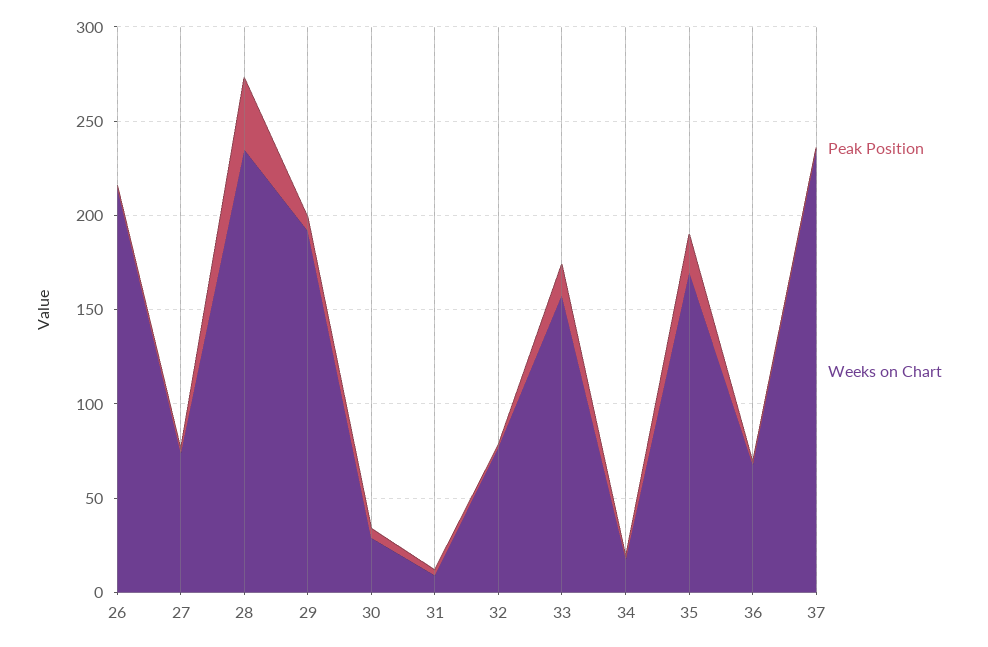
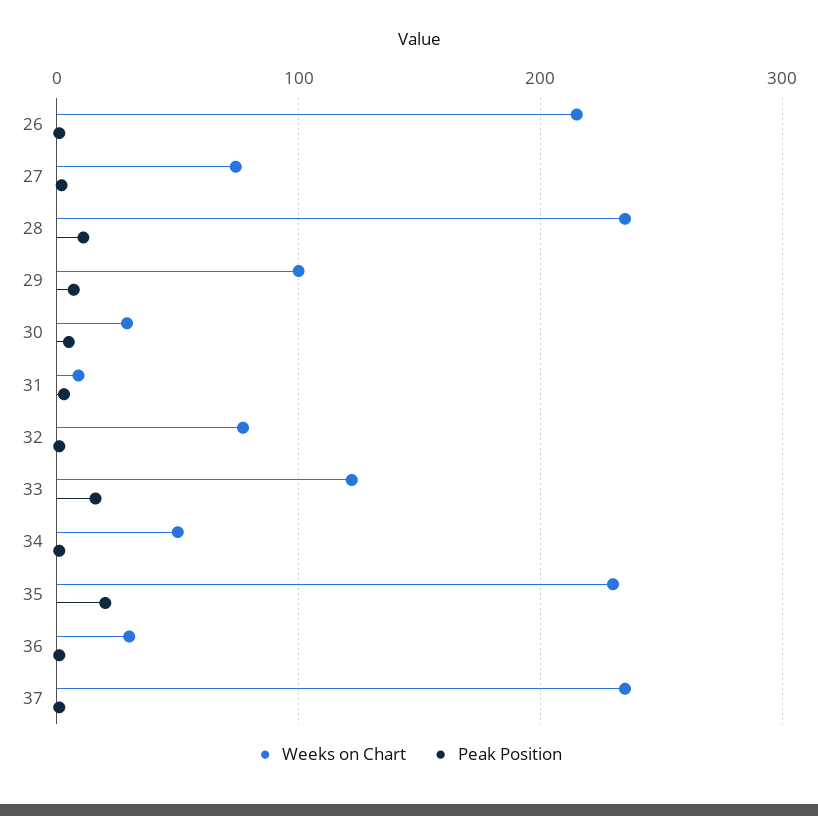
Peak Position, 28: 40 -> 10
Weeks on Chart, 29: 190 -> 100
Weeks on Chart, 33: 160 -> 120
Weeks on Chart, 34: 20 -> 50
Weeks on Chart, 35: 170 -> 230
Weeks on Chart, 36: 70 -> 30

